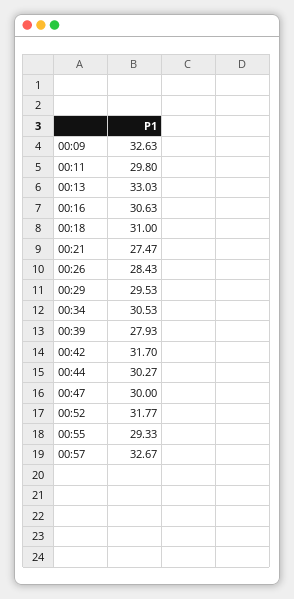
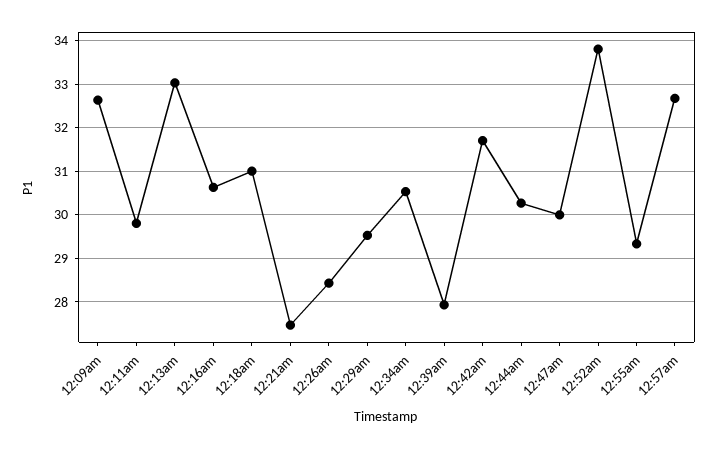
00:52: 31.77 -> 33.8

